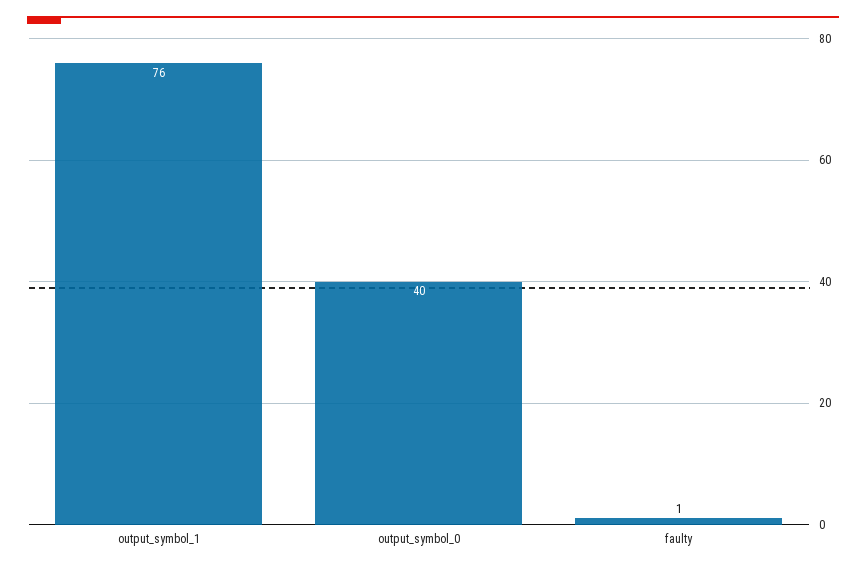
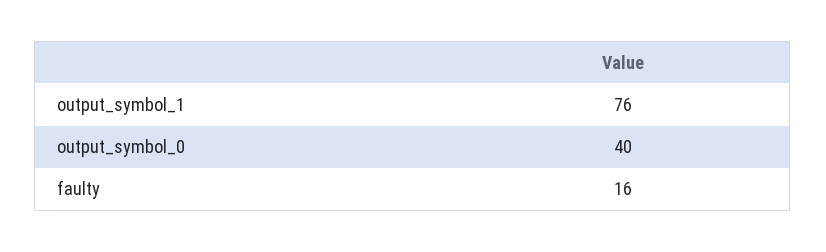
faulty: 1 -> 16

